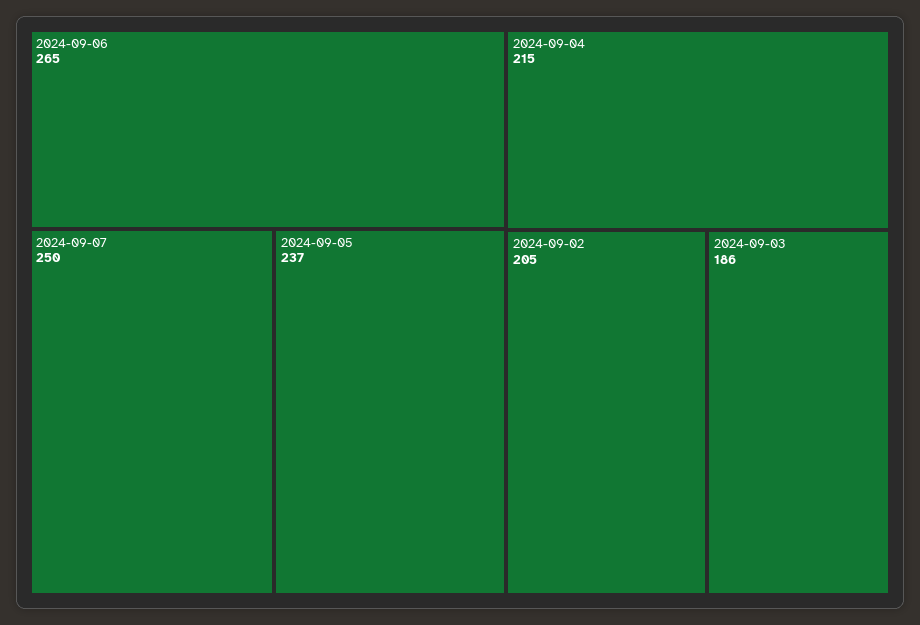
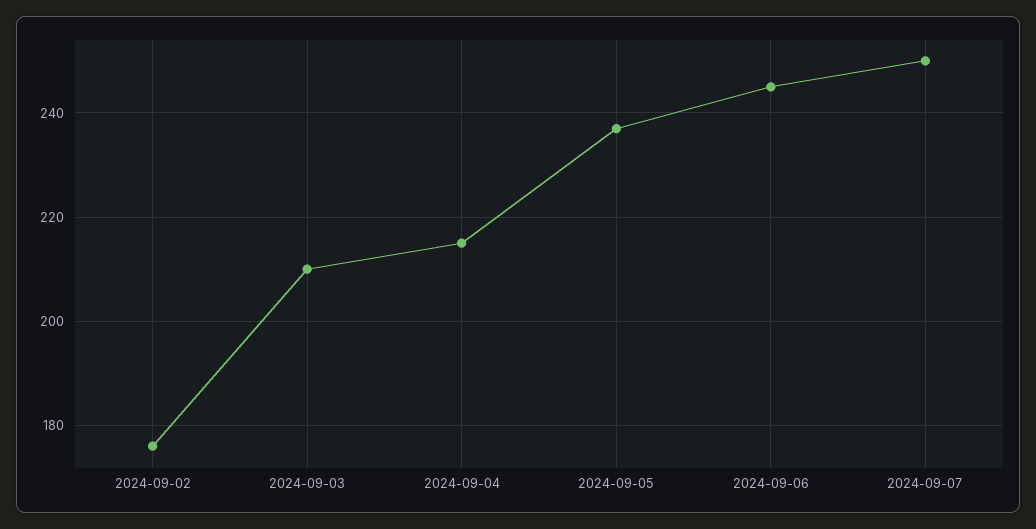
2024-09-06: 265 -> 245
2024-09-02: 205 -> 175
2024-09-03: 186 -> 210

